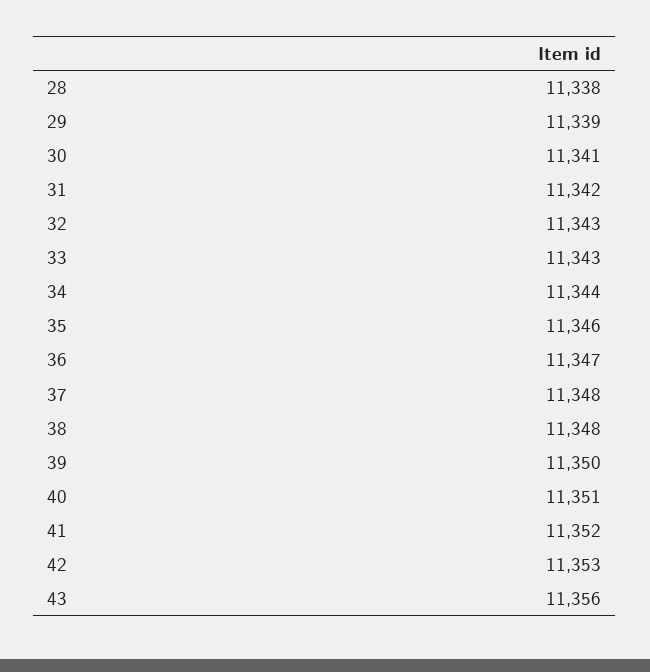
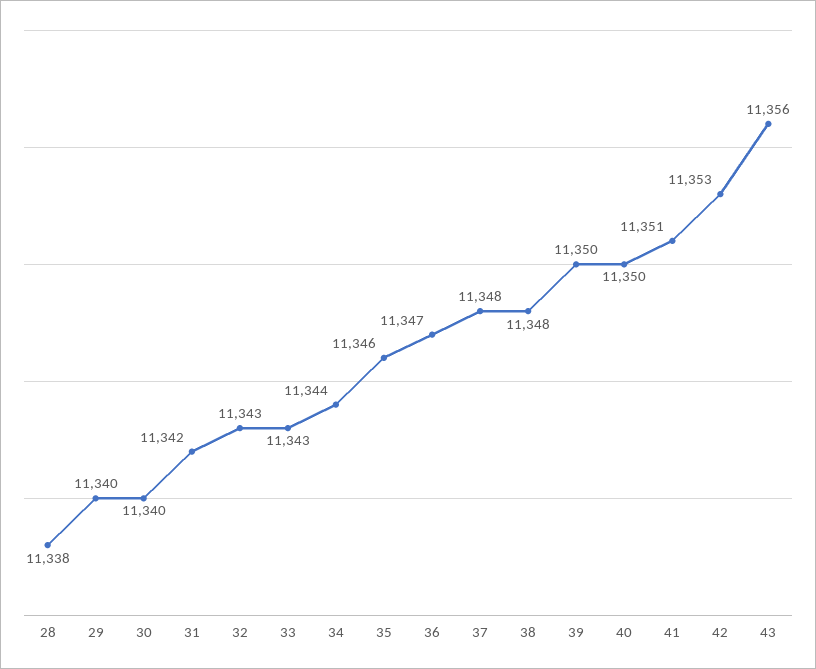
29: 11339 -> 11340
30: 11341 -> 11340
40: 11351 -> 11350
41: 11352 -> 11351

